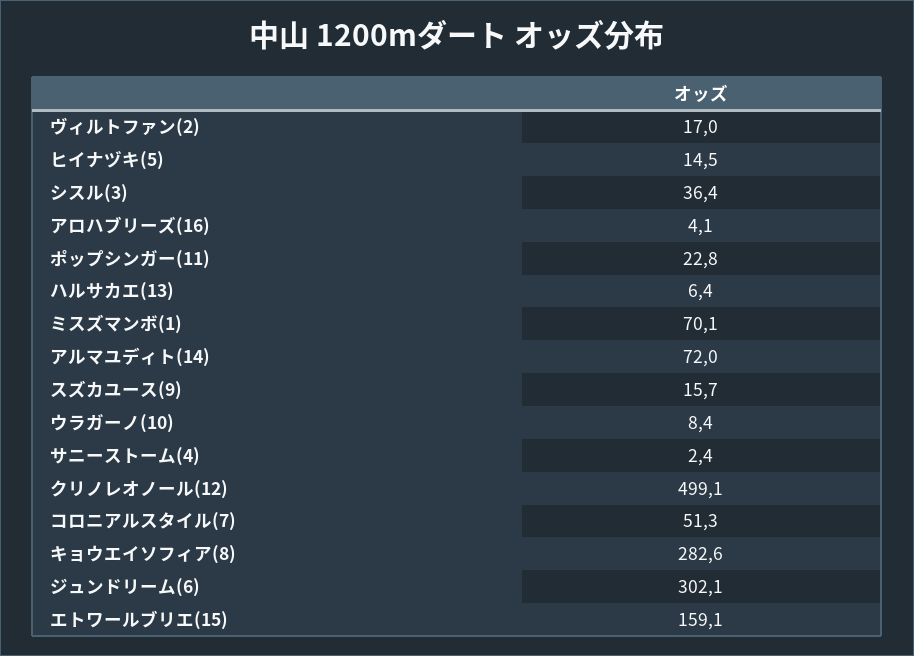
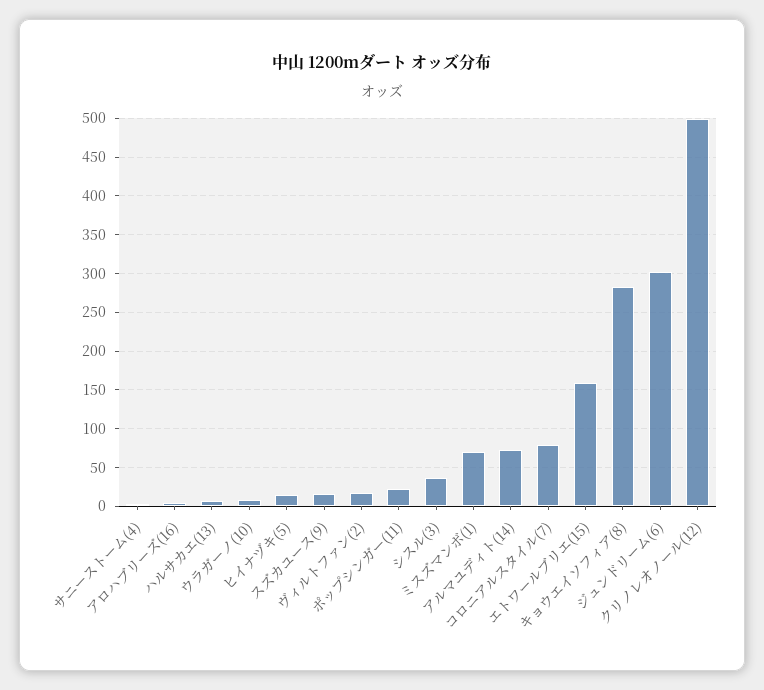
コロニアルスタイル(7): 51.3 -> 80

